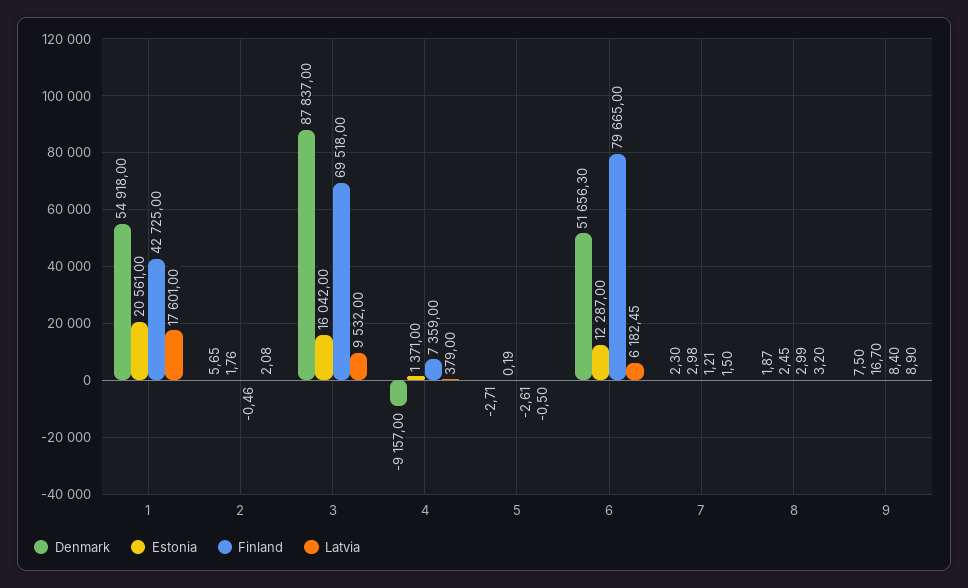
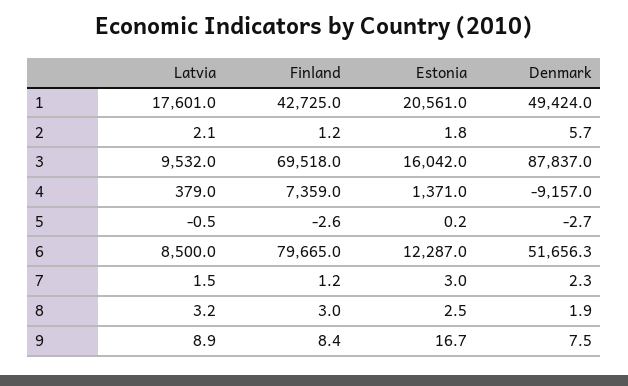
Denmark, 1: 54918 -> 49424
Finland, 2: -0.46 -> 1.2
Latvia, 6: 6182.45 -> 8500

